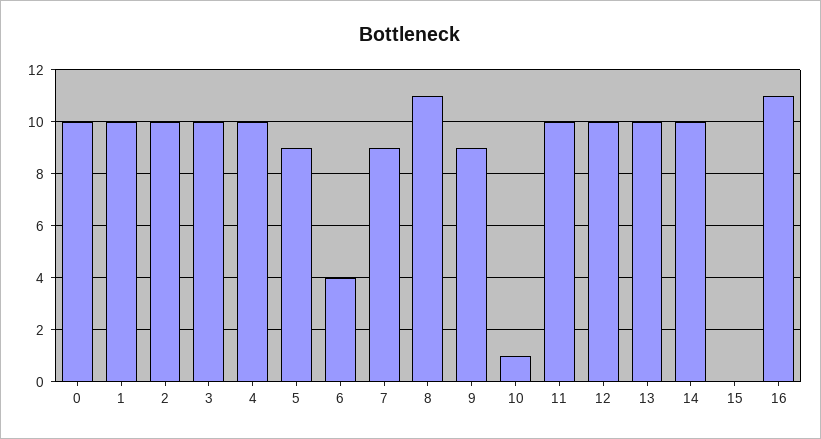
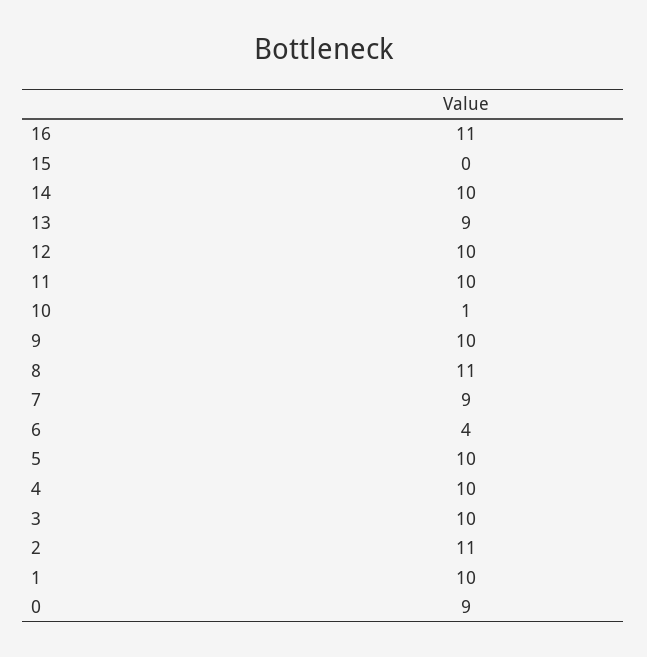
0: 10 -> 9
2: 10 -> 11
5: 9 -> 10
9: 9 -> 10
13: 10 -> 9

